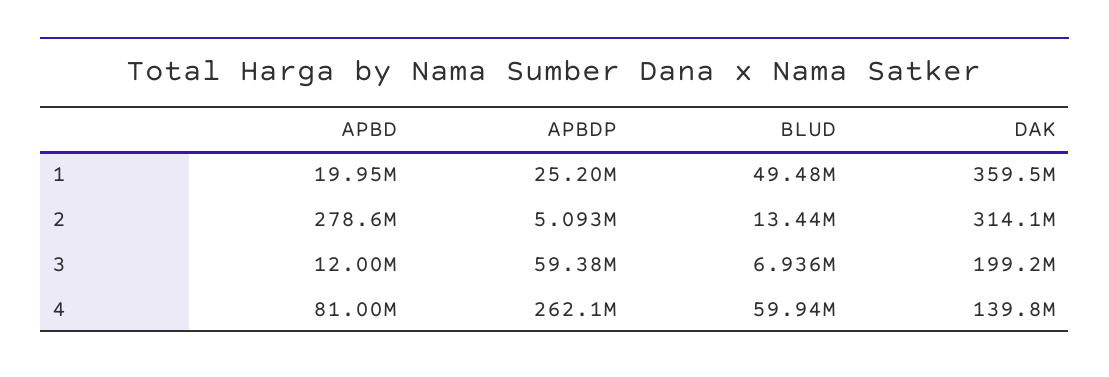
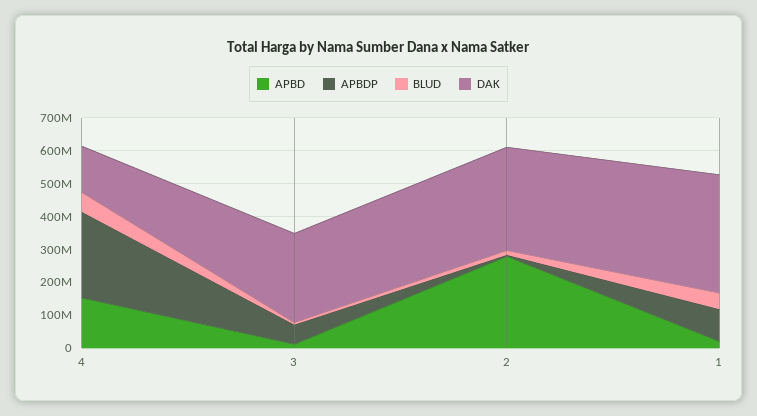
APBDP, 1: 25200000 -> 100000000
DAK, 3: 199200000 -> 275000000
APBD, 4: 81000000 -> 150000000

